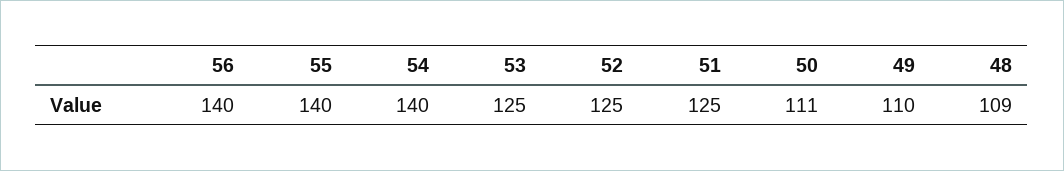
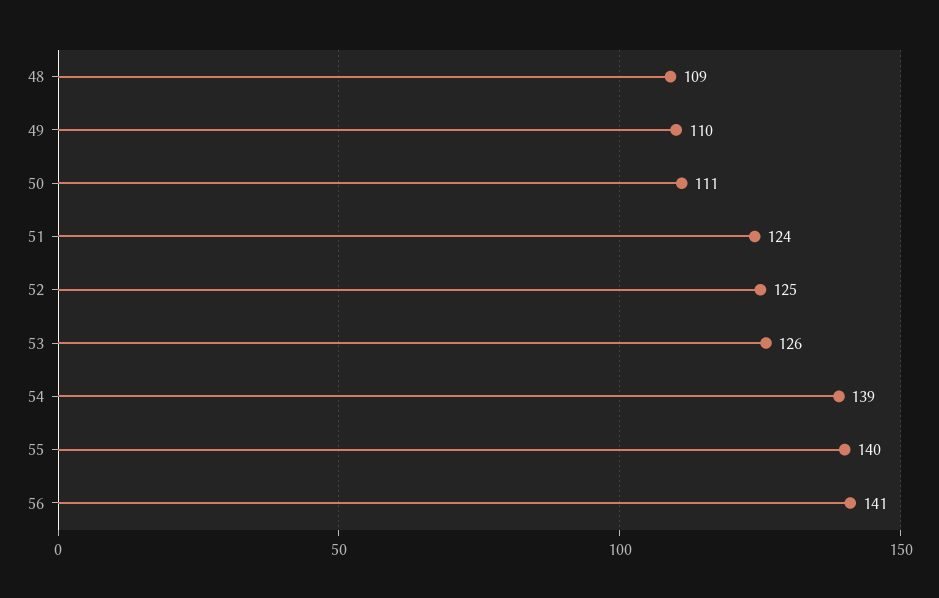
56: 140 -> 141
54: 140 -> 139
53: 125 -> 126
51: 125 -> 124

